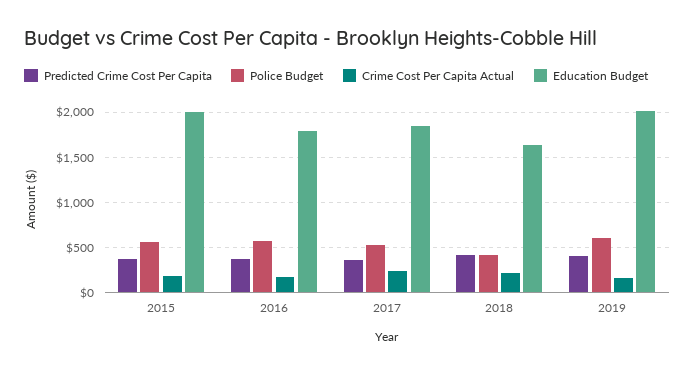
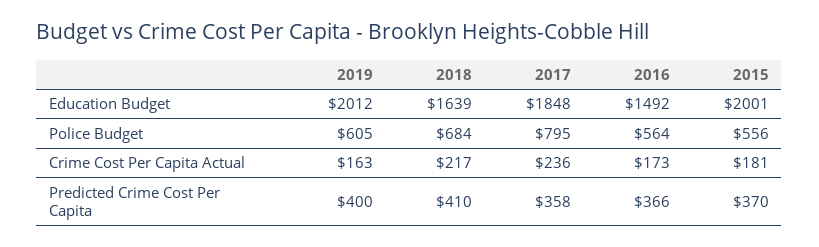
Education Budget, 2016: 1800 -> 1492
Police Budget, 2017: 500 -> 795
Police Budget, 2018: 400 -> 684

